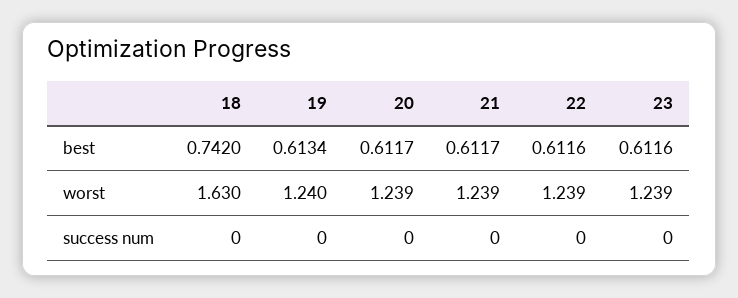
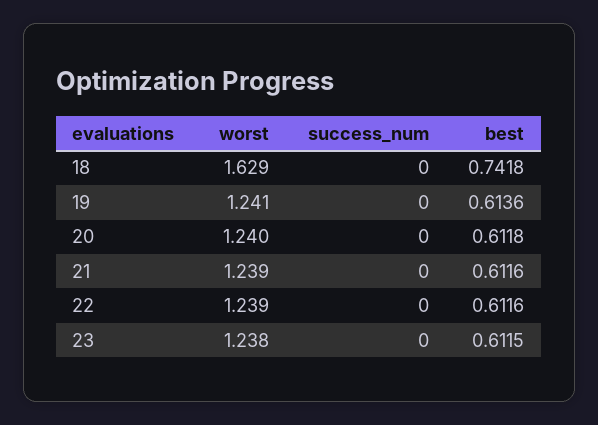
18, best: 0.742 -> 0.7418
19, best: 0.6134 -> 0.6136
20, best: 0.6117 -> 0.6118
21, best: 0.6117 -> 0.6116
23, best: 0.6116 -> 0.6115
18, worst: 1.63 -> 1.629
19, worst: 1.24 -> 1.241
20, worst: 1.239 -> 1.24
23, worst: 1.239 -> 1.238

